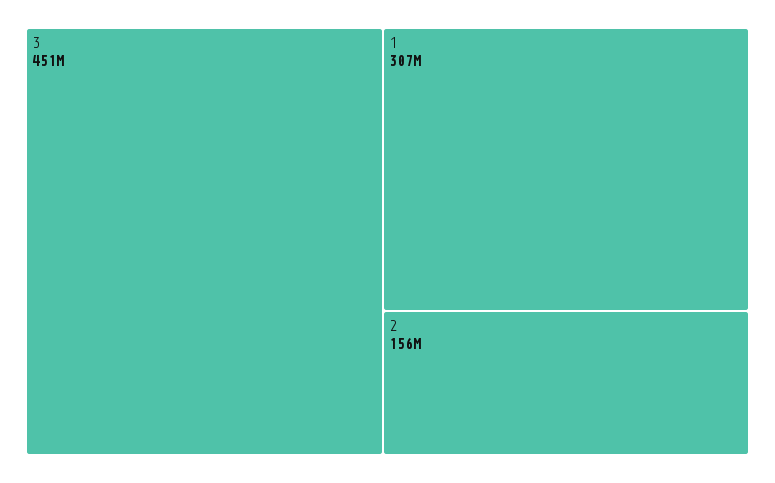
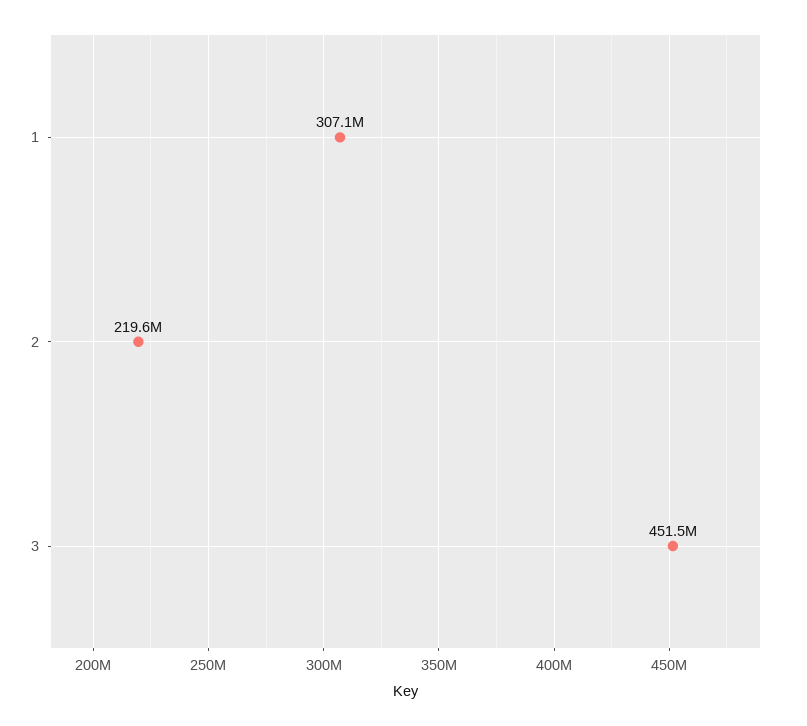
2: 156000000 -> 219600000

